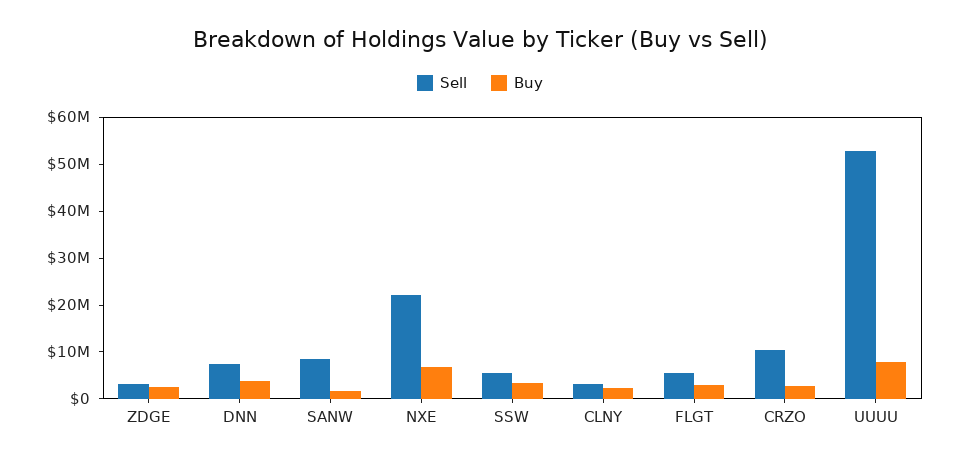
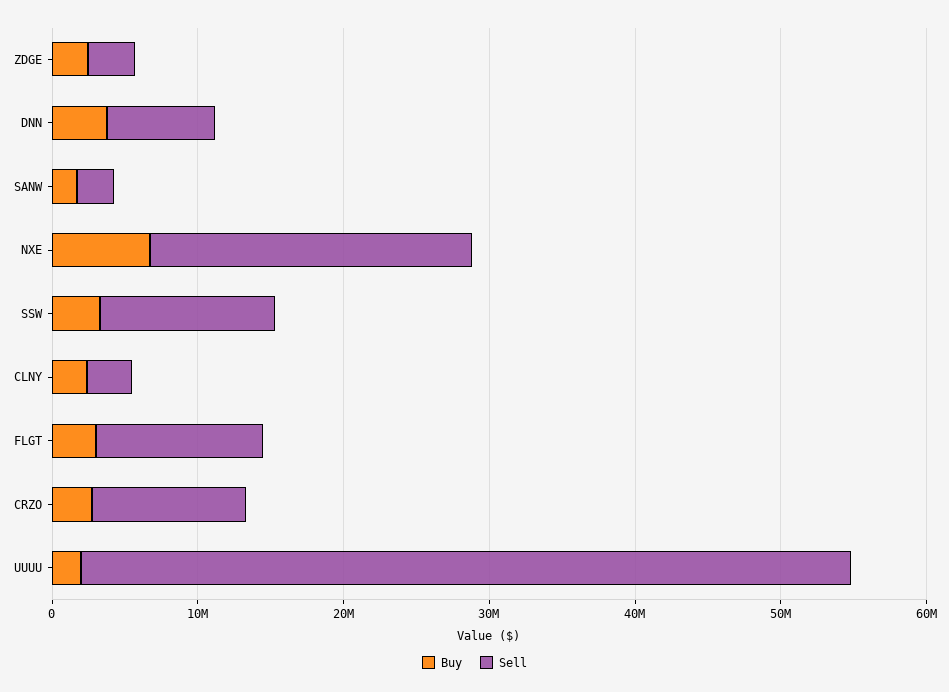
Sell, SANW: 8000000 -> 2000000
Sell, SSW: 6000000 -> 12000000
Sell, FLGT: 6000000 -> 12000000
Buy, UUUU: 8000000 -> 2000000

